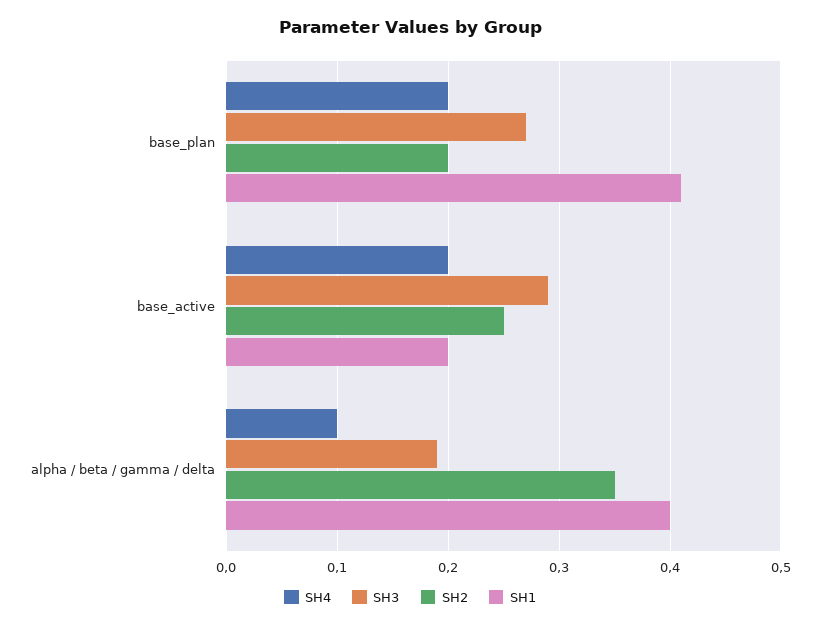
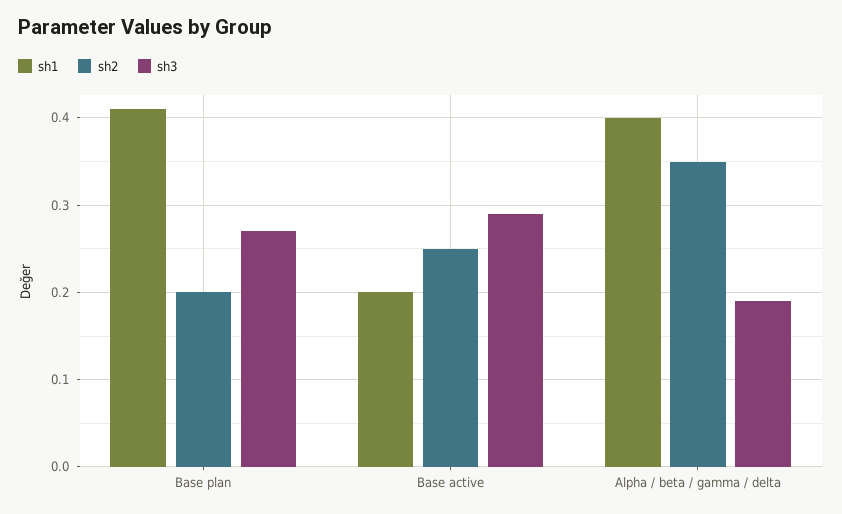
SH4, base_plan: 0.2 -> none
SH4, base_active: 0.2 -> none
SH4, alpha / beta / gamma / delta: 0.1 -> none

